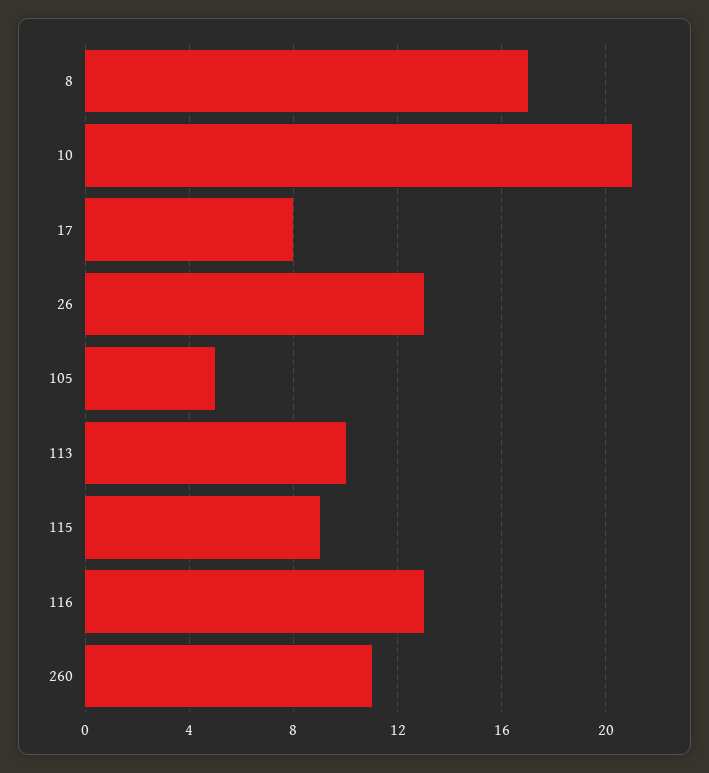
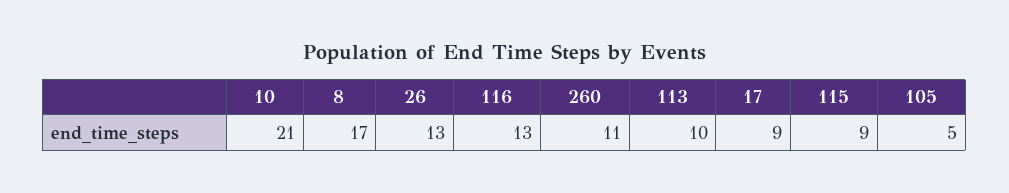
17: 8 -> 9

